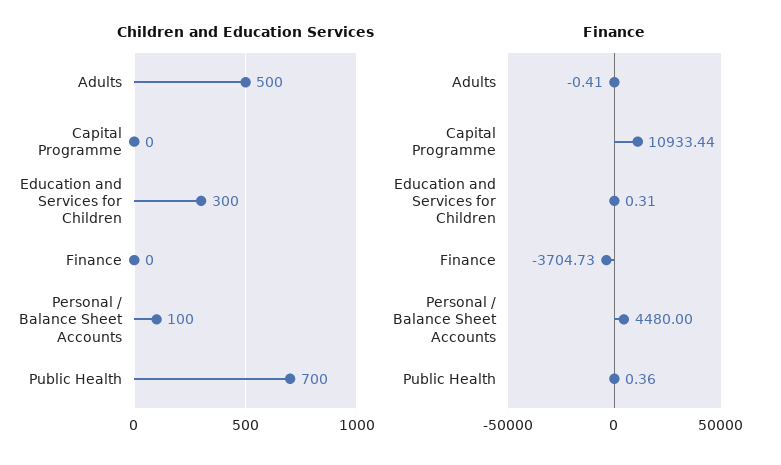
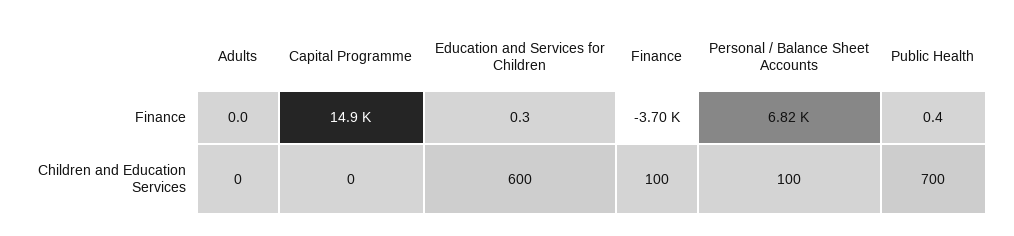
Children and Education Services, Adults: 500 -> 0
Children and Education Services, Education and Services for Children: 300 -> 600
Children and Education Services, Finance: 0 -> 100
Finance, Adults: -0.41 -> 0
Finance, Capital Programme: 10933.44 -> 14900
Finance, Personal / Balance Sheet Accounts: 4480 -> 6820

